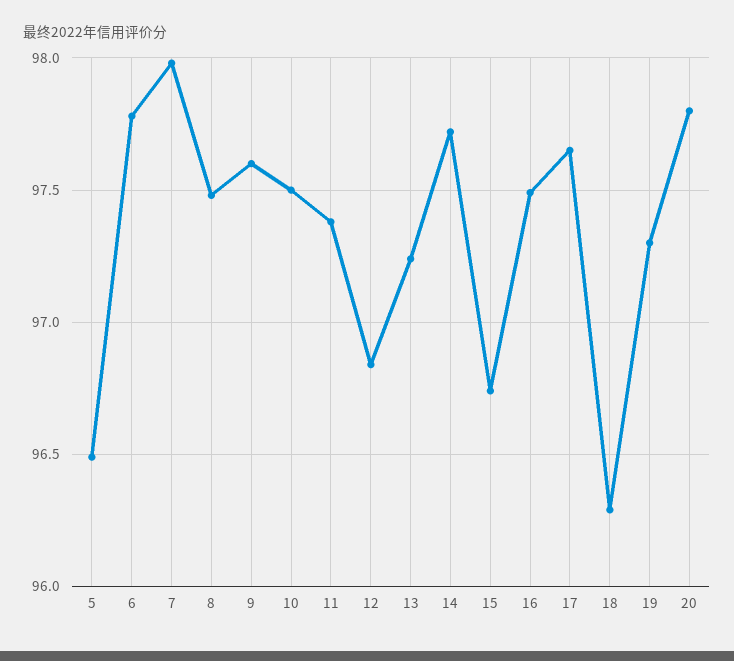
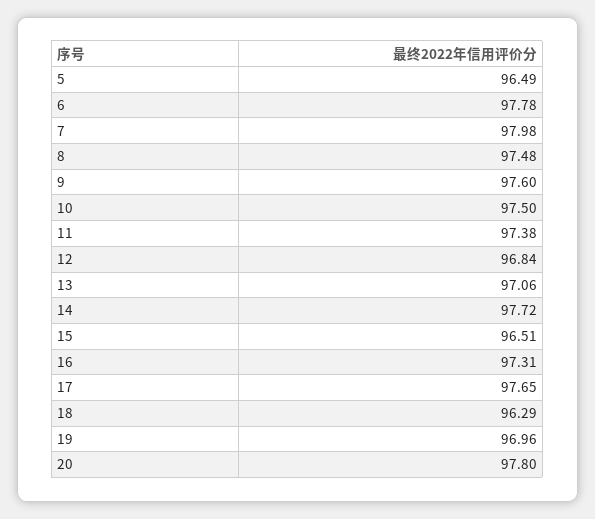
13: 97.25 -> 97.06
15: 96.75 -> 96.51
16: 97.5 -> 97.31
19: 97.3 -> 96.96

